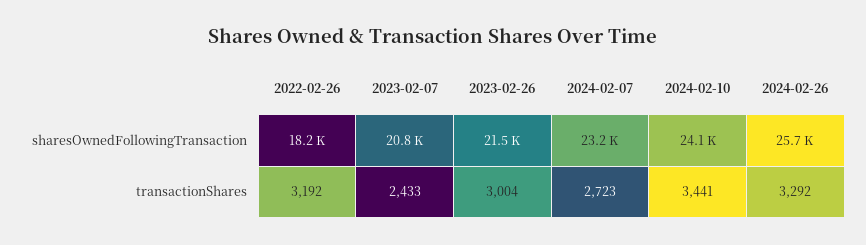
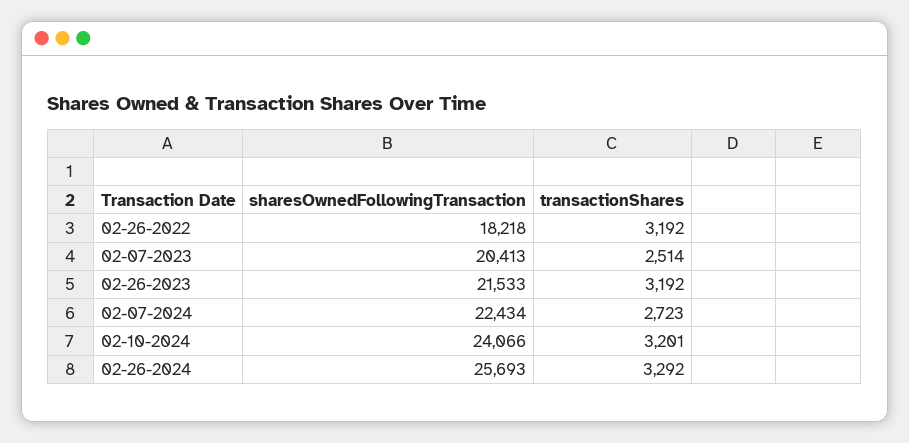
2023-02-07, sharesOwnedFollowingTransaction: 20800 -> 20413
2024-02-07, sharesOwnedFollowingTransaction: 23200 -> 22434
2023-02-07, transactionShares: 2433 -> 2514
2023-02-26, transactionShares: 3004 -> 3192
2024-02-10, transactionShares: 3441 -> 3201

